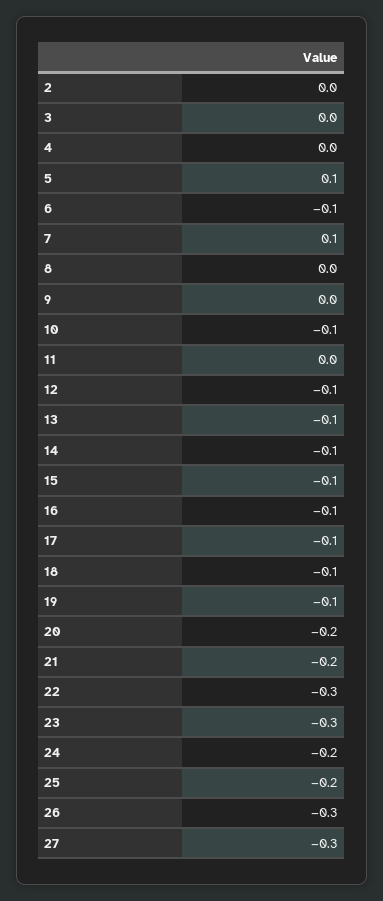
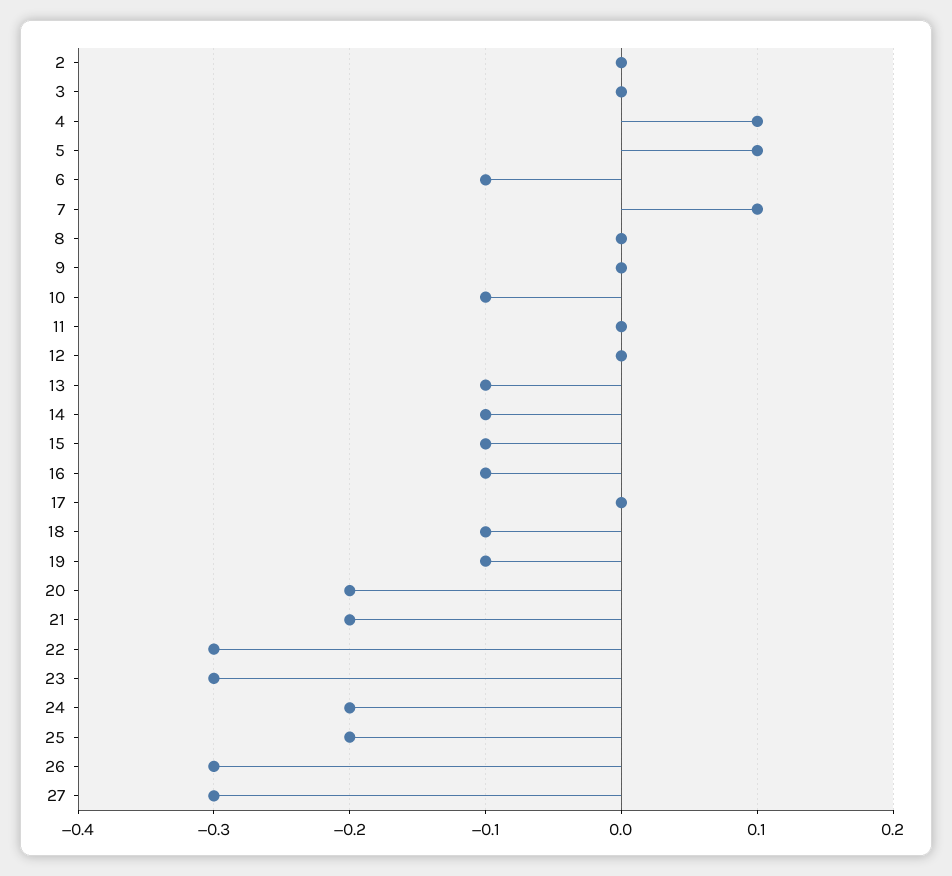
4: 0 -> 0.1
12: -0.1 -> 0
17: -0.1 -> 0

